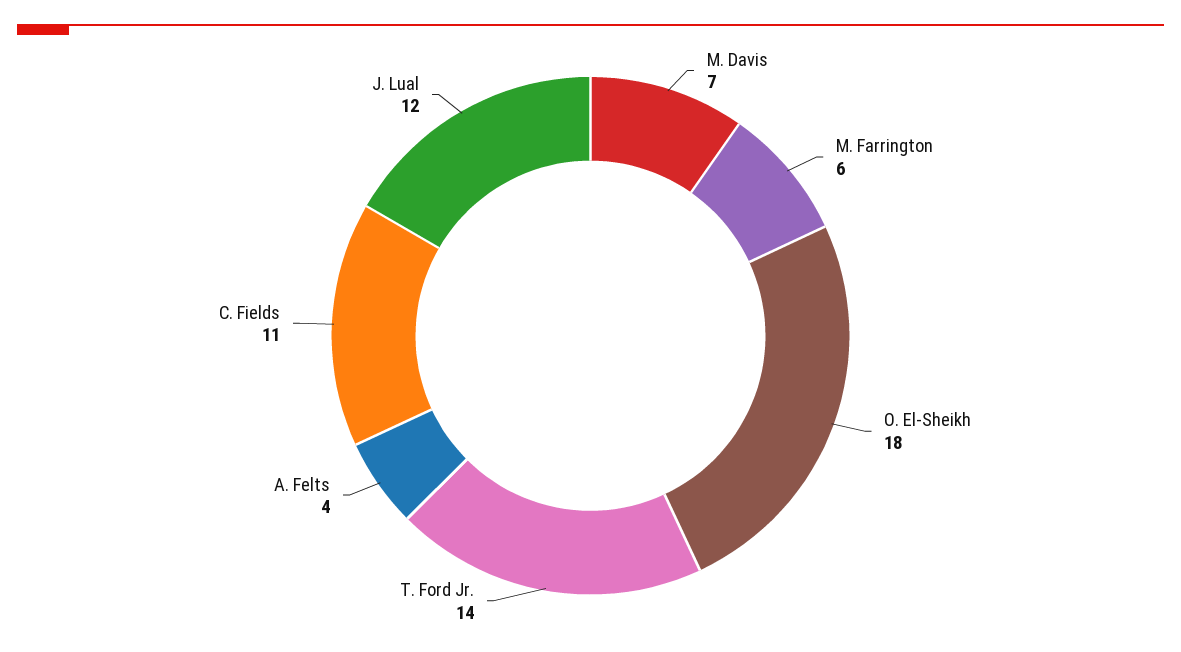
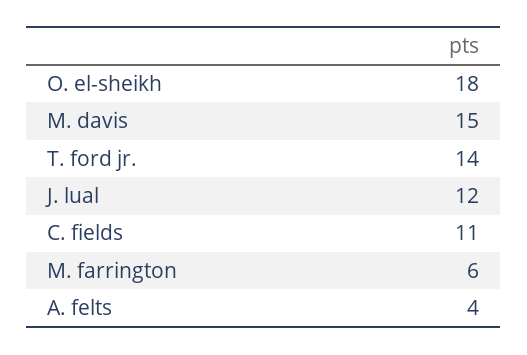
M. Davis: 7 -> 15

